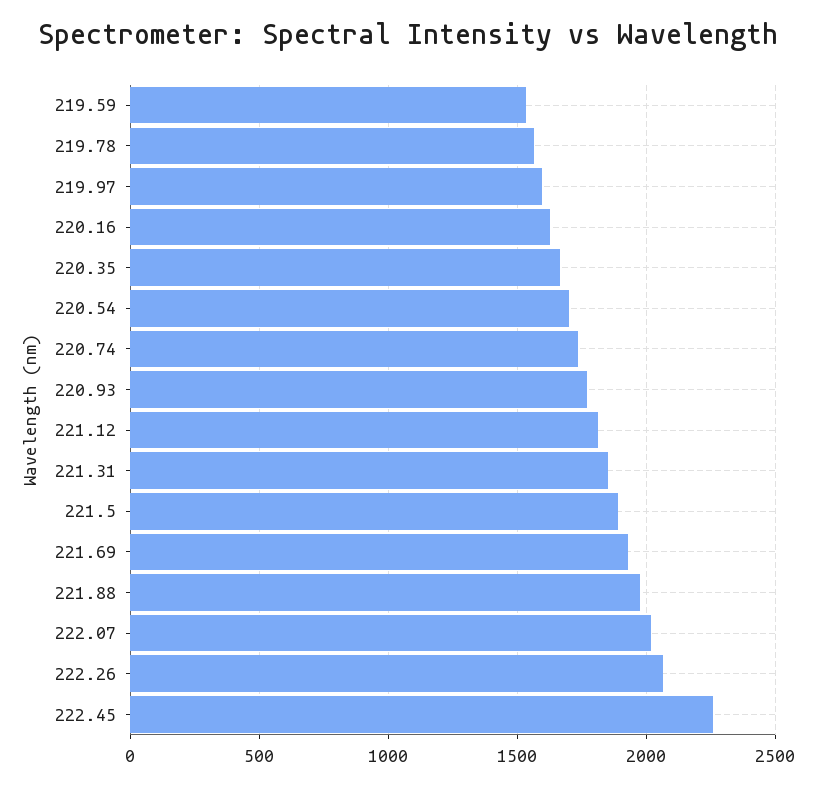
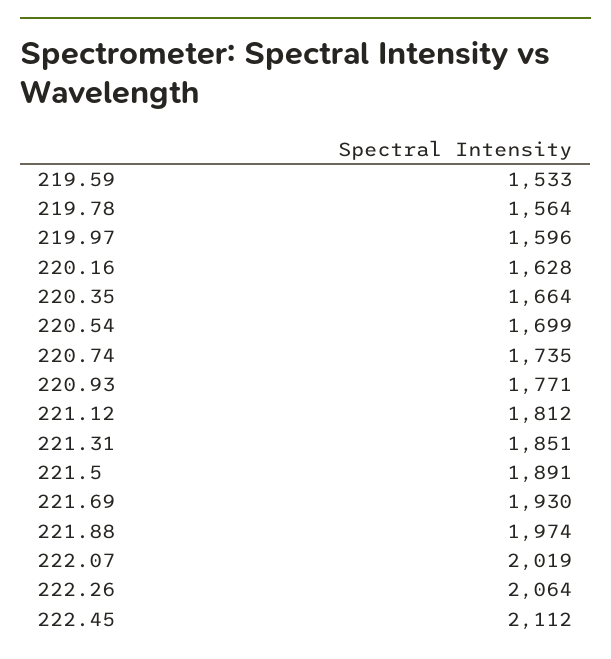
222.45: 2250 -> 2112

